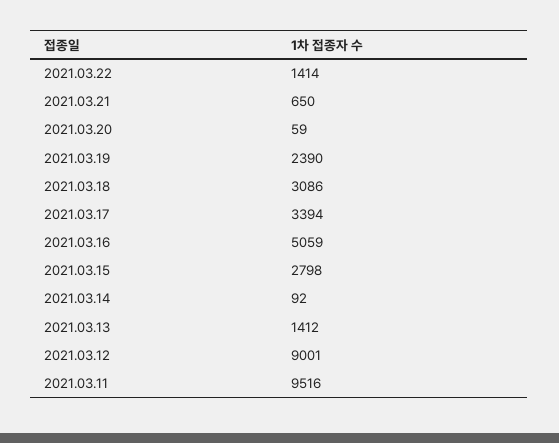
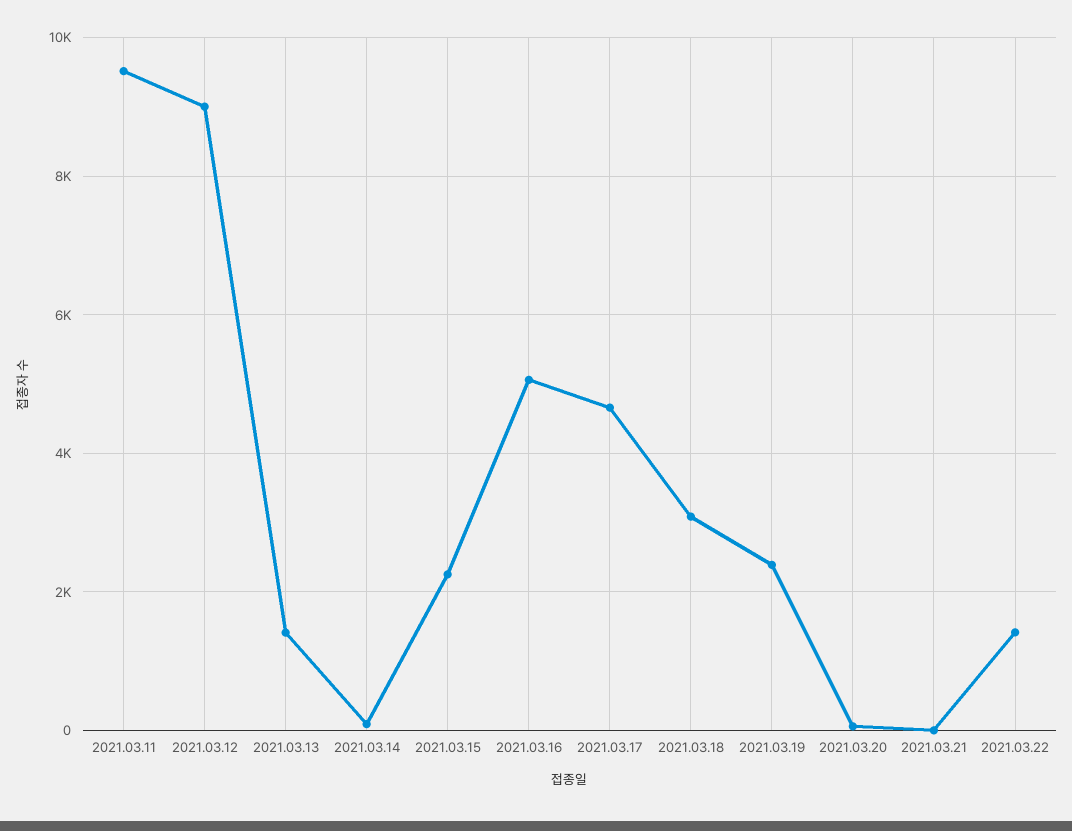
2021.03.21: 650 -> 0
2021.03.17: 3394 -> 4600
2021.03.15: 2798 -> 2200

